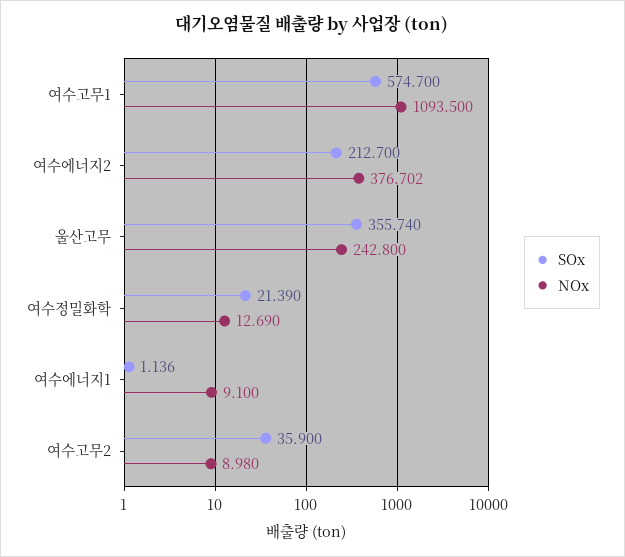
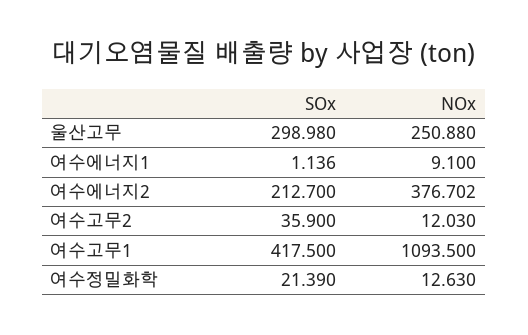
SOx, 여수고무1: 574.7 -> 417.5
SOx, 울산고무: 355.74 -> 298.98
NOx, 울산고무: 242.8 -> 250.88
NOx, 여수정밀화학: 12.69 -> 12.63
NOx, 여수고무2: 8.98 -> 12.03

